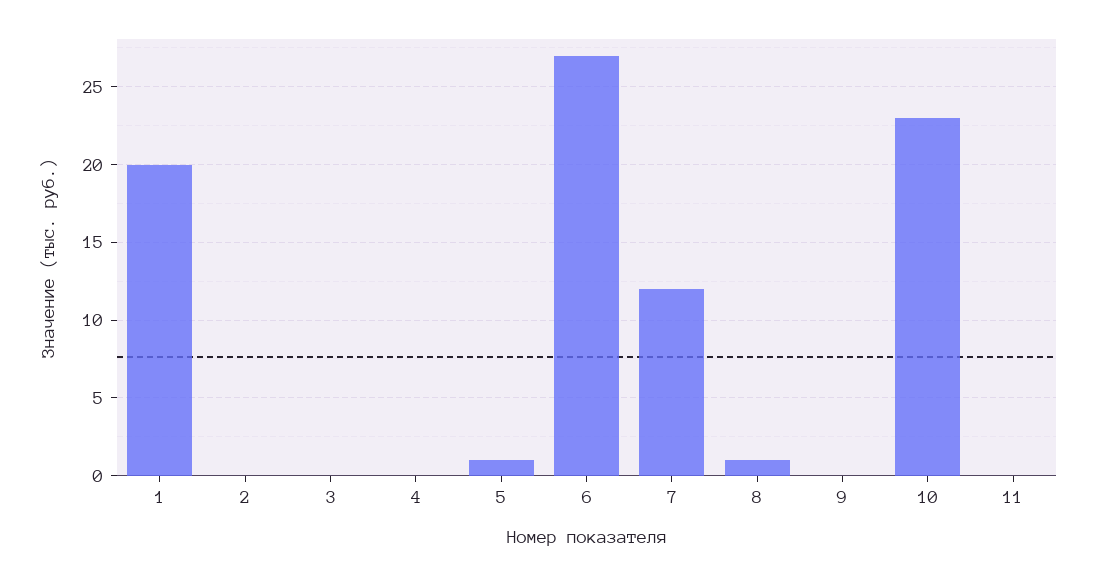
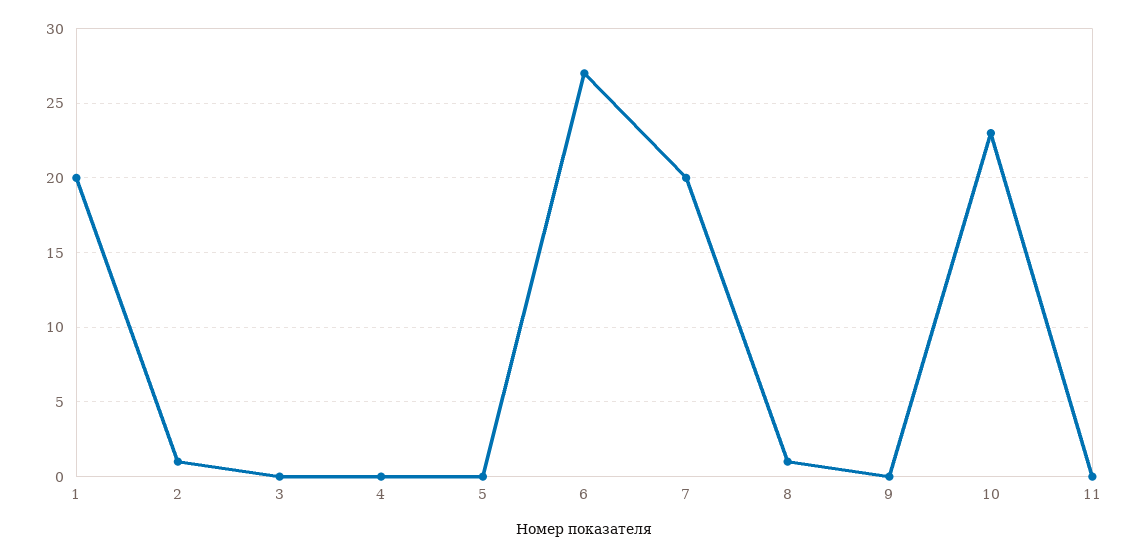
2: 0 -> 1
5: 1 -> 0
7: 12 -> 20

